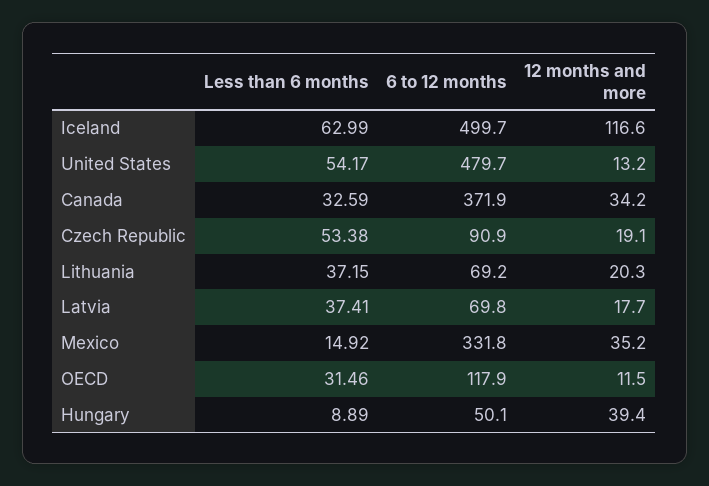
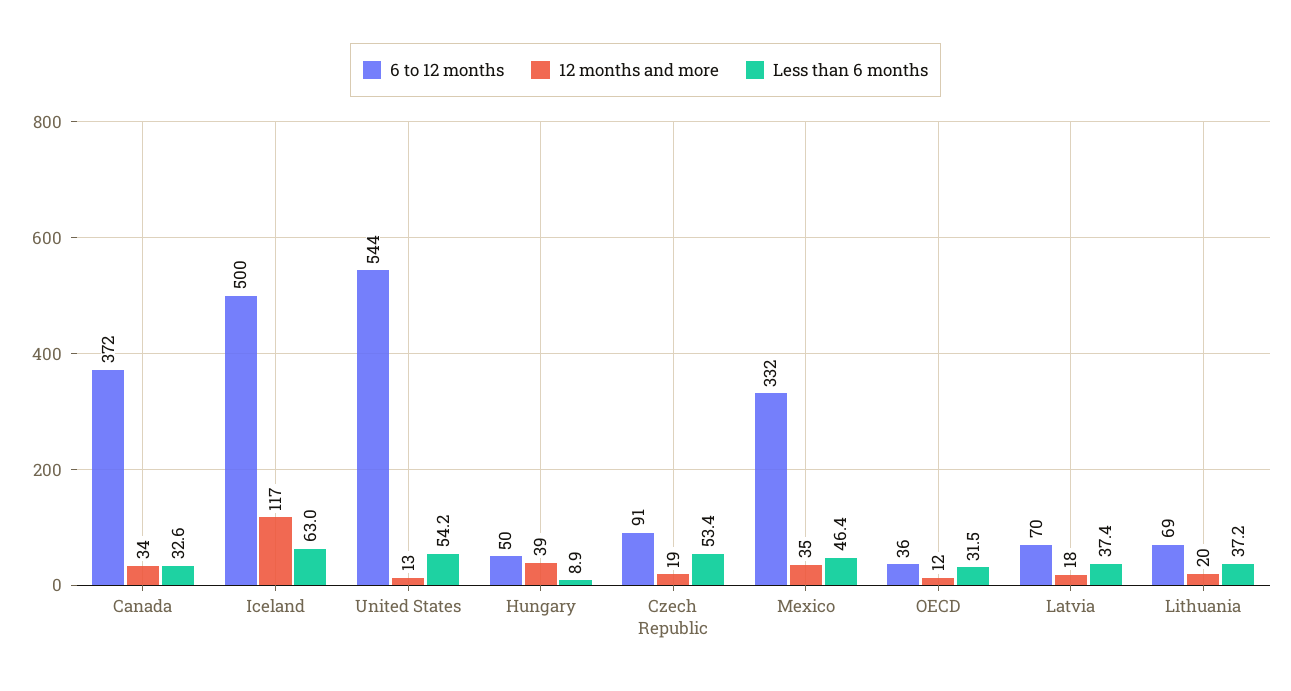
6 to 12 months, United States: 479.7 -> 544
Less than 6 months, Mexico: 14.92 -> 46.4
6 to 12 months, OECD: 117.9 -> 36

